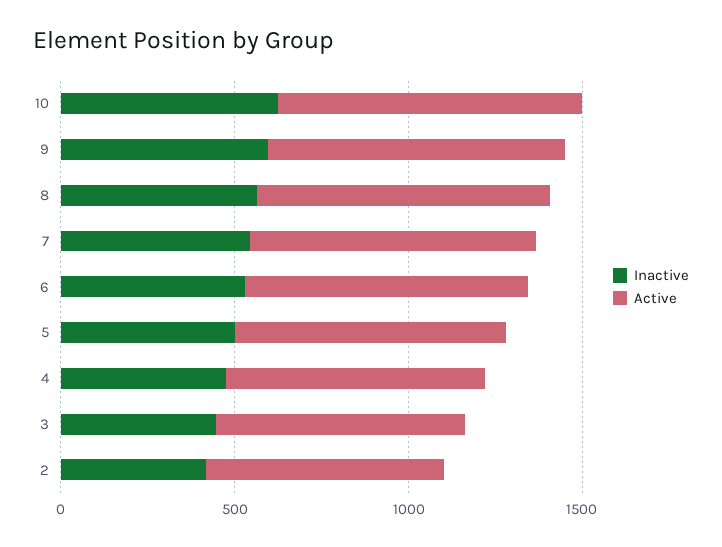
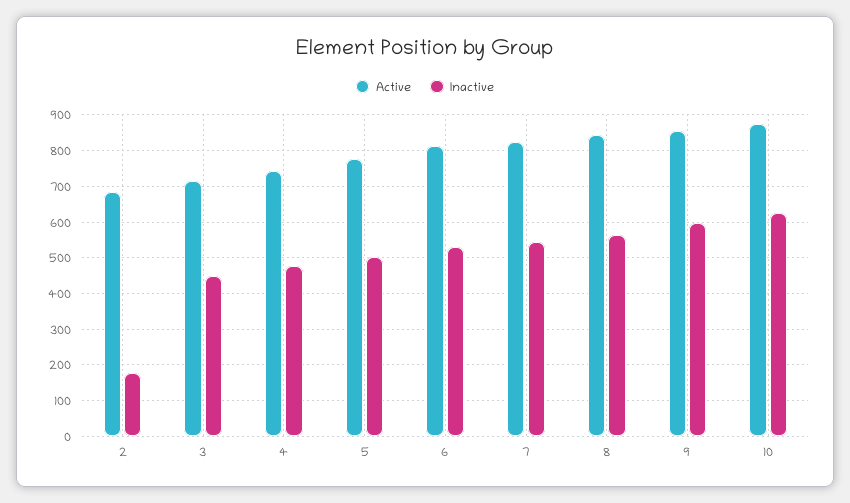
Inactive, 2: 400 -> 180

